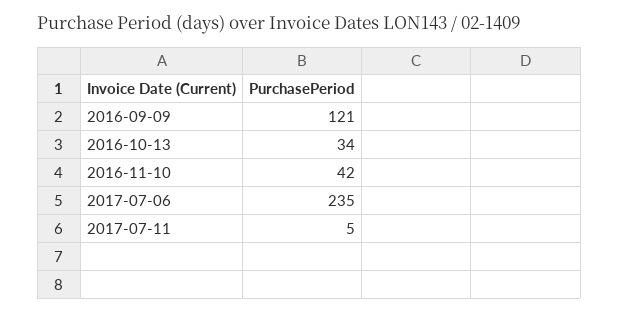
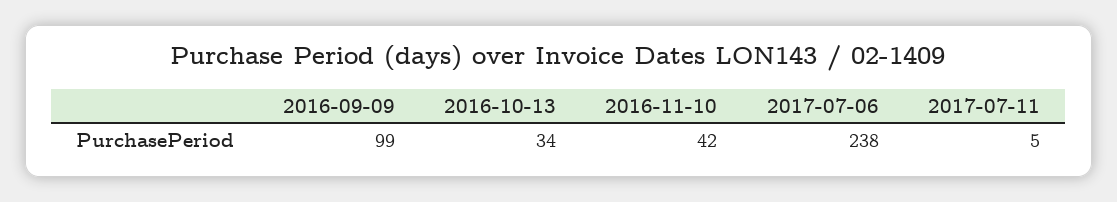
2016-09-09: 121 -> 99
2017-07-06: 235 -> 238

